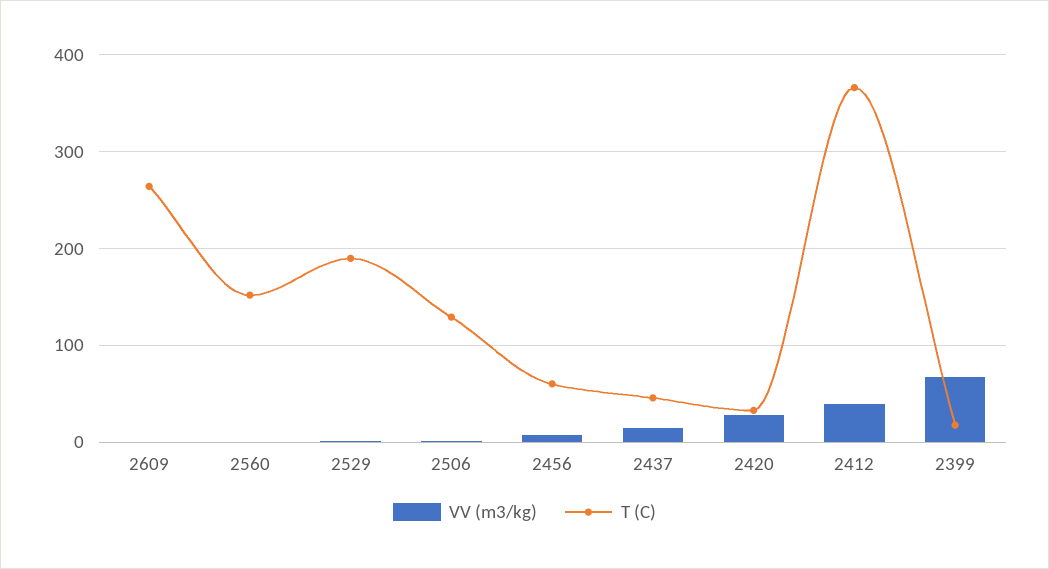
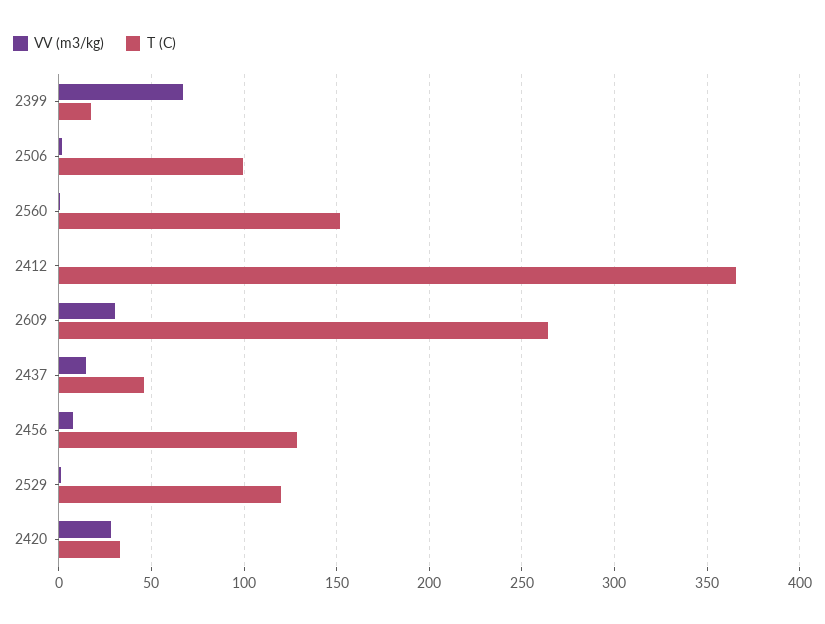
VV (m3/kg), 2609: 0 -> 30
T (C), 2529: 190 -> 120
T (C), 2506: 130 -> 100
T (C), 2456: 60 -> 130
VV (m3/kg), 2412: 40 -> 0

